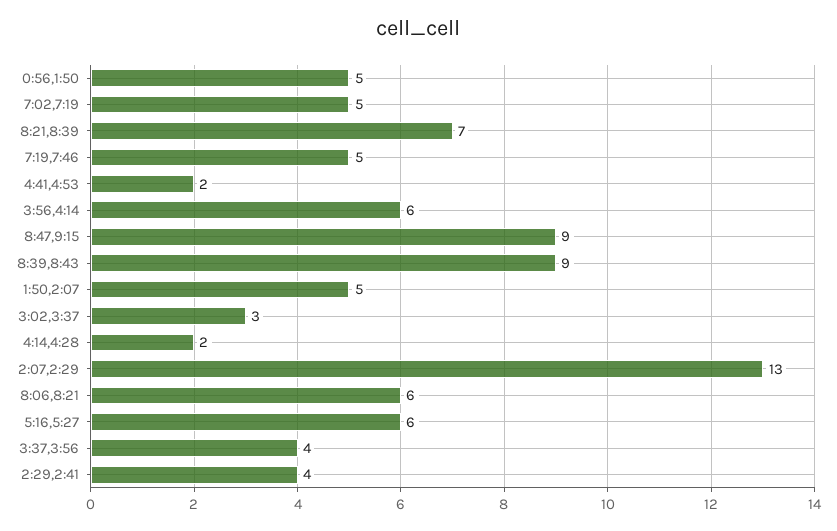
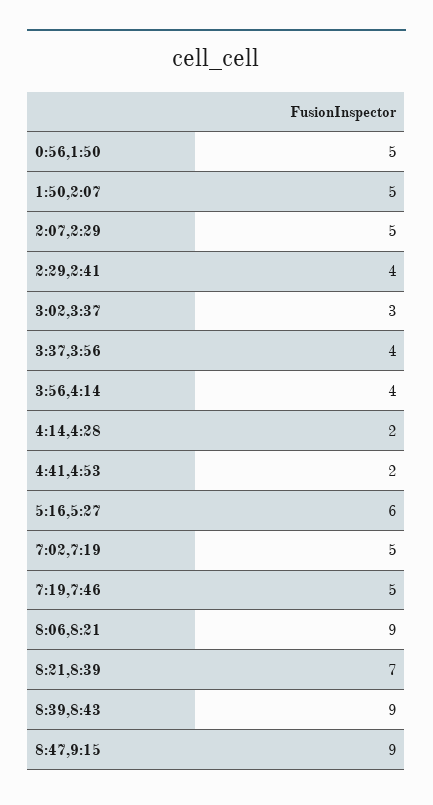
3:56,4:14: 6 -> 4
2:07,2:29: 13 -> 5
8:06,8:21: 6 -> 9

